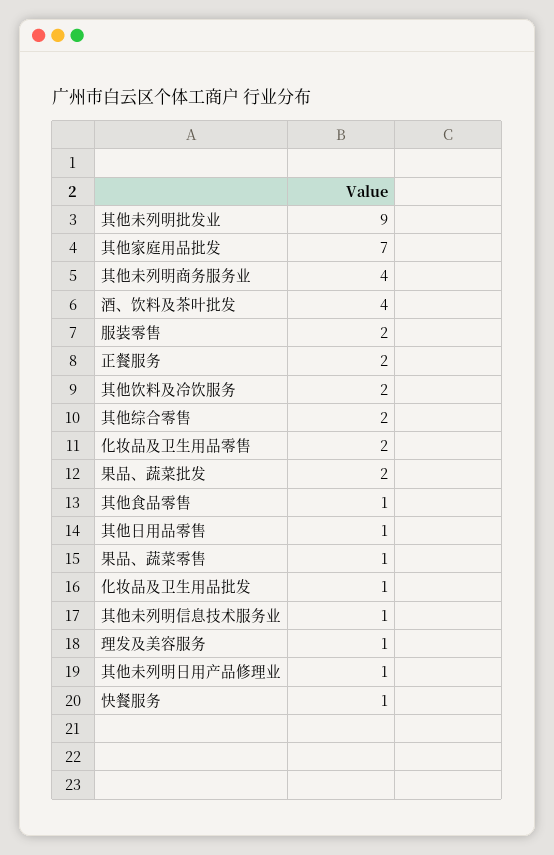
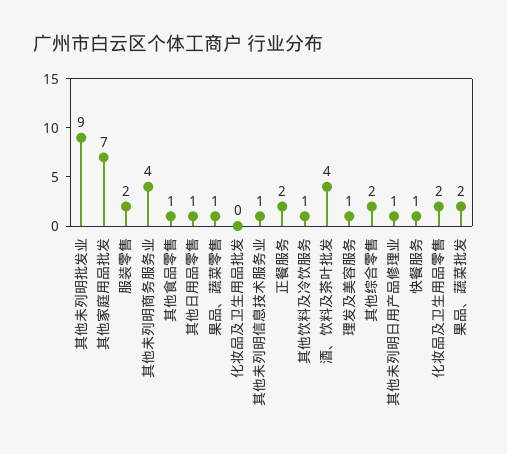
其他饮料及冷饮服务: 2 -> 1
化妆品及卫生用品批发: 1 -> 0

